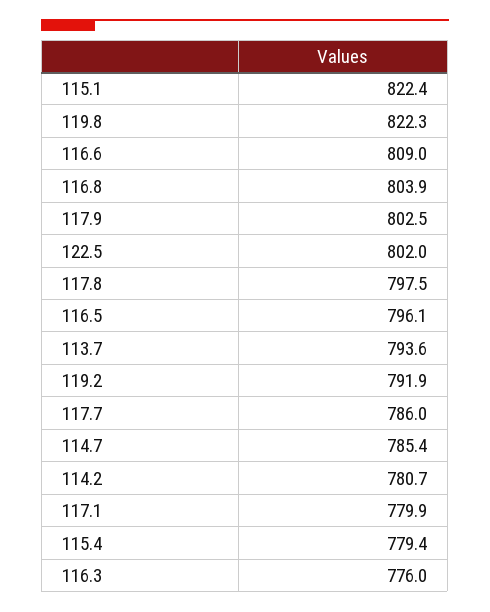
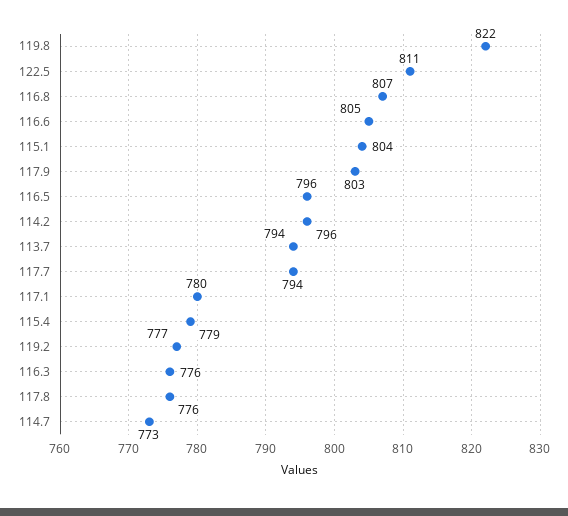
115.1: 822.4 -> 804
116.6: 809 -> 805
116.8: 803.9 -> 807
122.5: 802 -> 811
117.8: 797.5 -> 776
119.2: 791.9 -> 777
117.7: 786 -> 794
114.7: 785.4 -> 773
114.2: 780.7 -> 796

